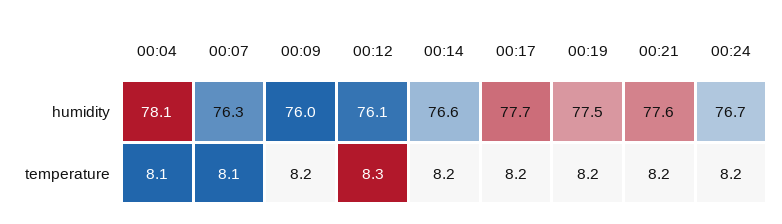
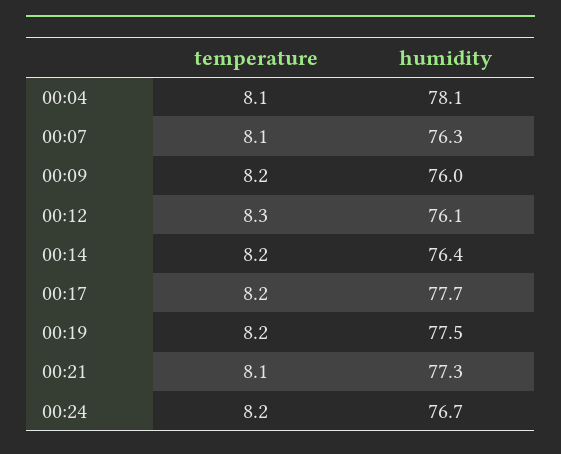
00:14, humidity: 76.6 -> 76.4
00:21, humidity: 77.6 -> 77.3
00:21, temperature: 8.2 -> 8.1

